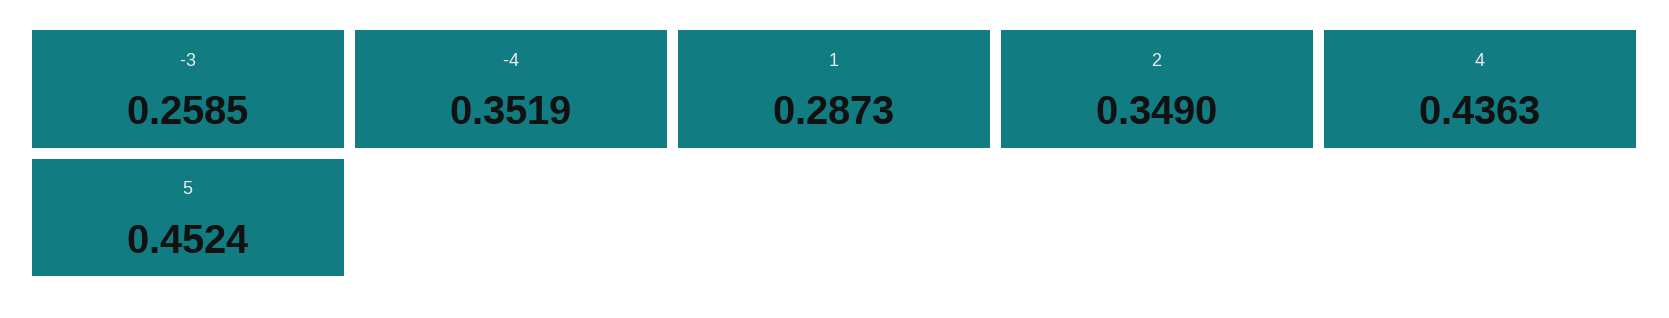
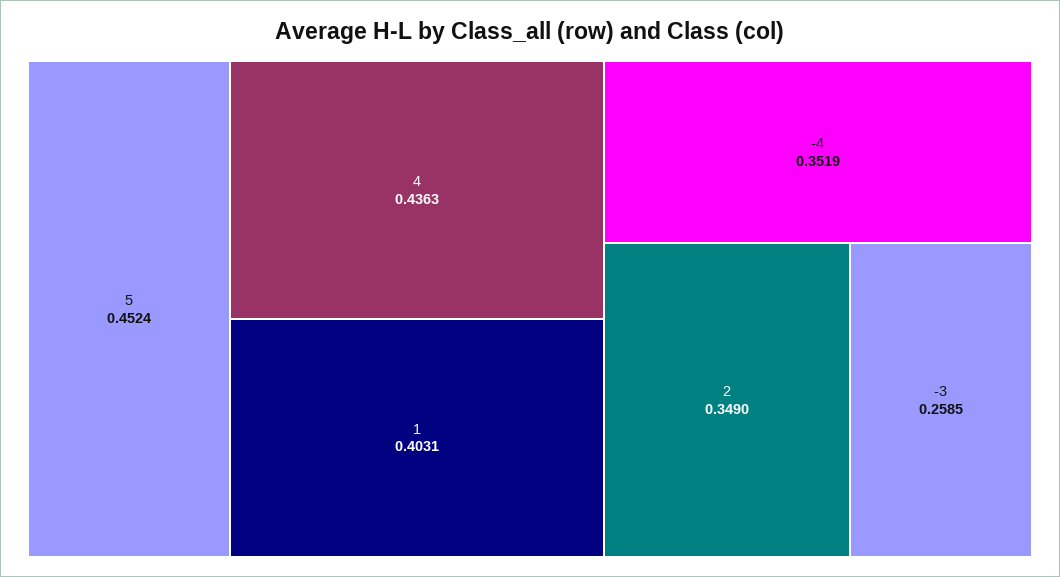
1: 0.2873 -> 0.4031

